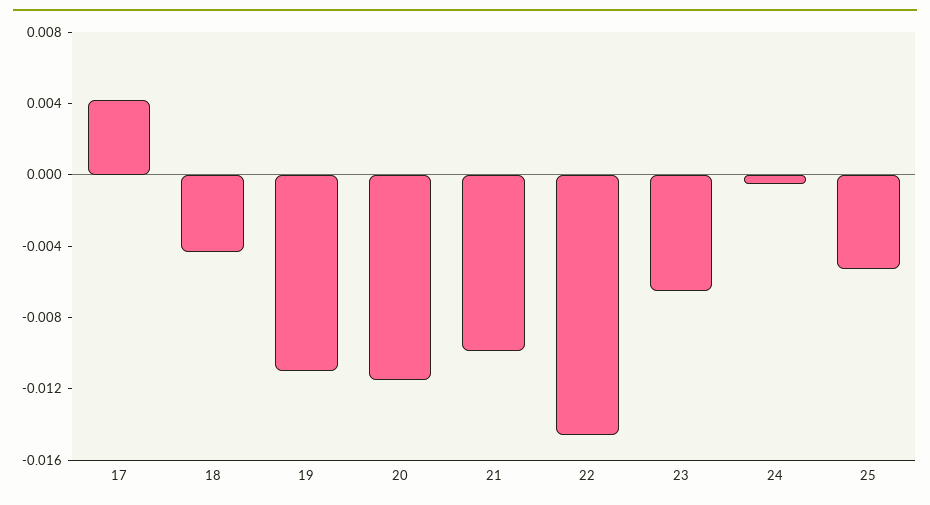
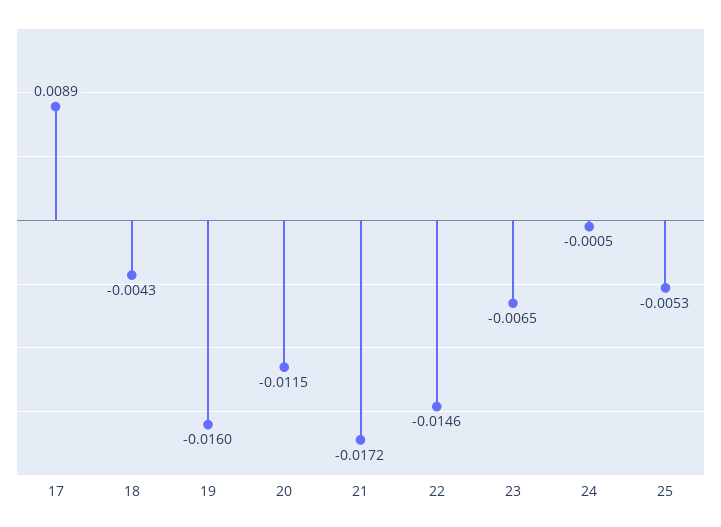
17: 0.004 -> 0.0089
19: -0.011 -> -0.016
21: -0.01 -> -0.0172

